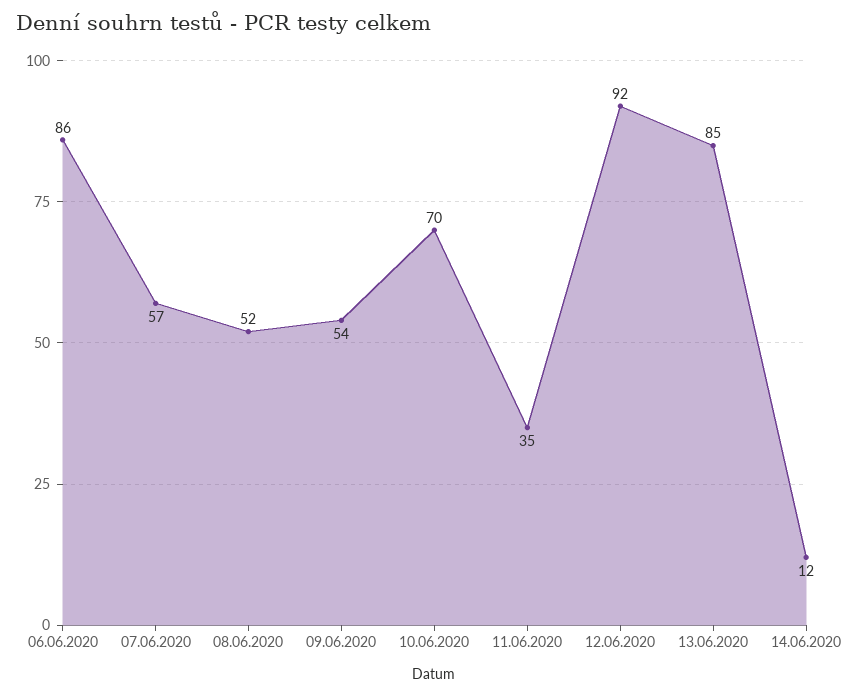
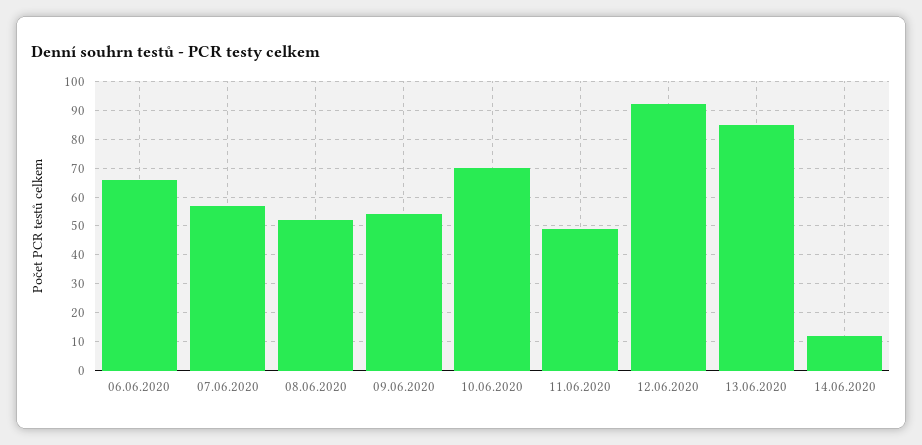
06.06.2020: 86 -> 65
11.06.2020: 35 -> 50

